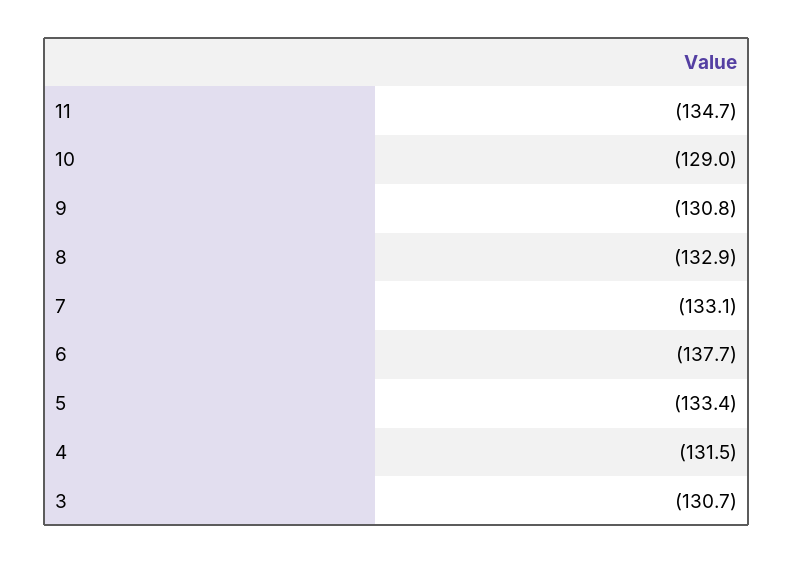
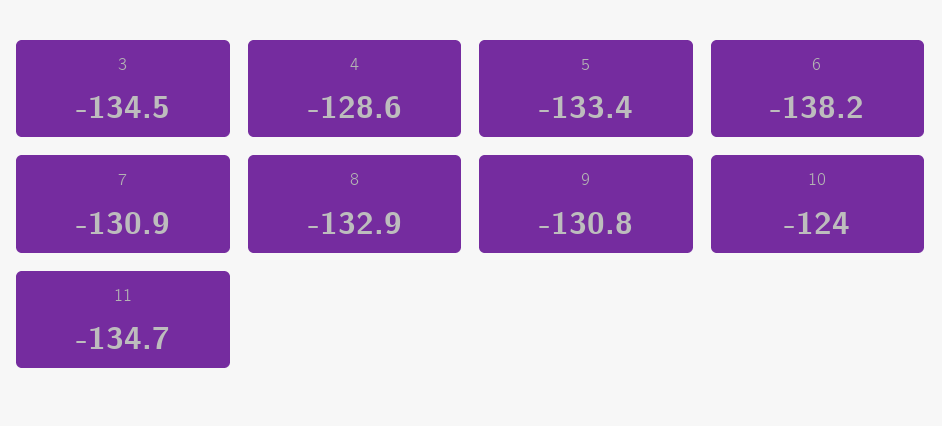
10: -129 -> -124
7: -133.1 -> -130.9
6: -137.7 -> -138.2
4: -131.5 -> -128.6
3: -130.7 -> -134.5

